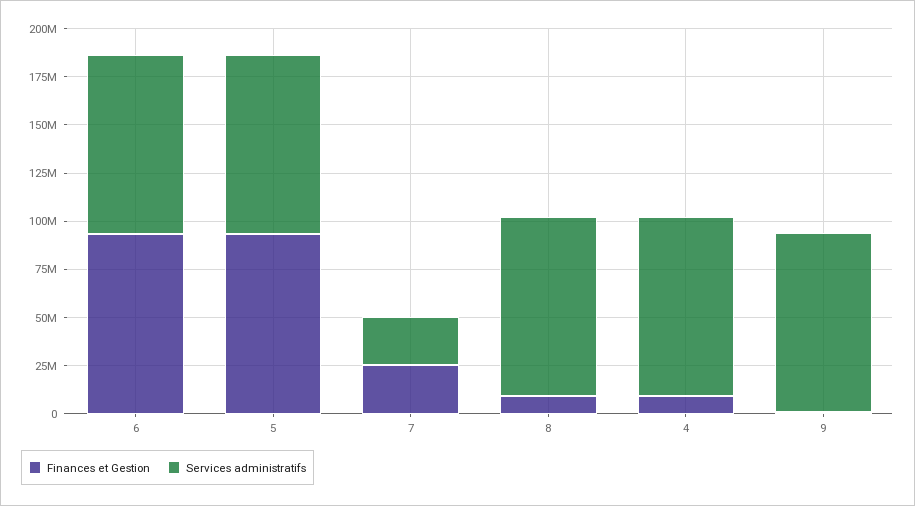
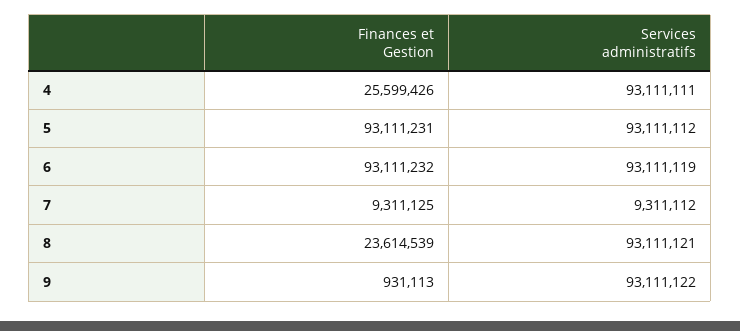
Finances et Gestion, 7: 25000000 -> 9311125
Services administratifs, 7: 25000000 -> 9311112
Finances et Gestion, 8: 10000000 -> 23614539
Finances et Gestion, 4: 10000000 -> 25599426

